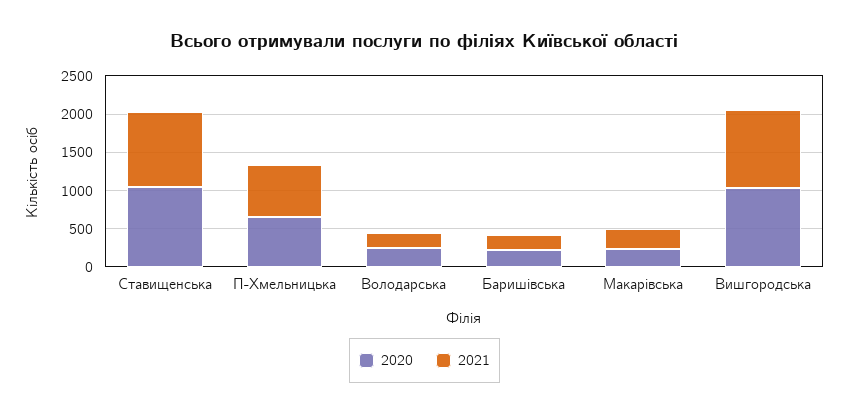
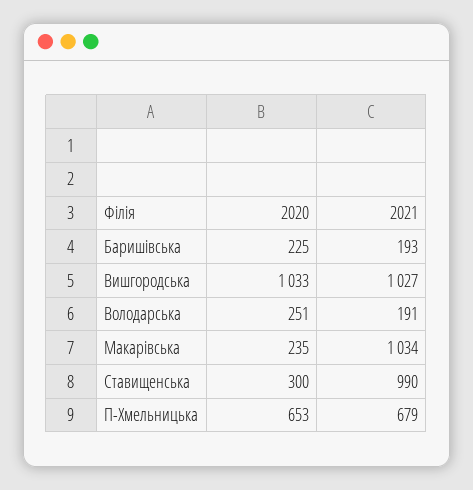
2020, Ставищенська: 1000 -> 300
2021, Макарівська: 250 -> 1034

